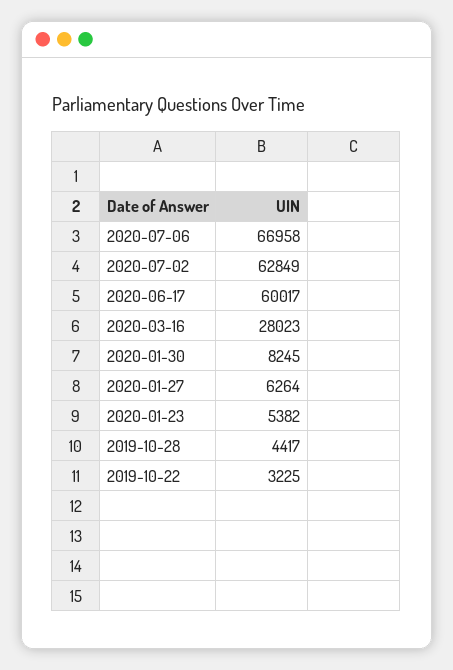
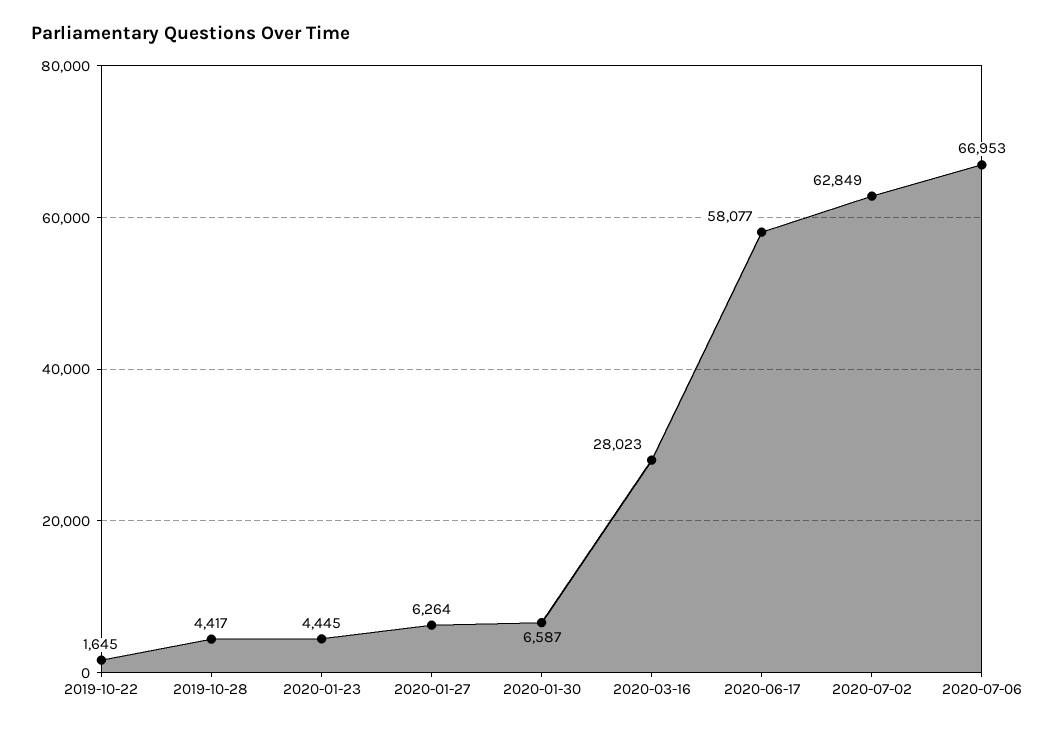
2020-07-06: 66958 -> 66953
2020-06-17: 60017 -> 58077
2020-01-30: 8245 -> 6587
2020-01-23: 5382 -> 4445
2019-10-22: 3225 -> 1645

